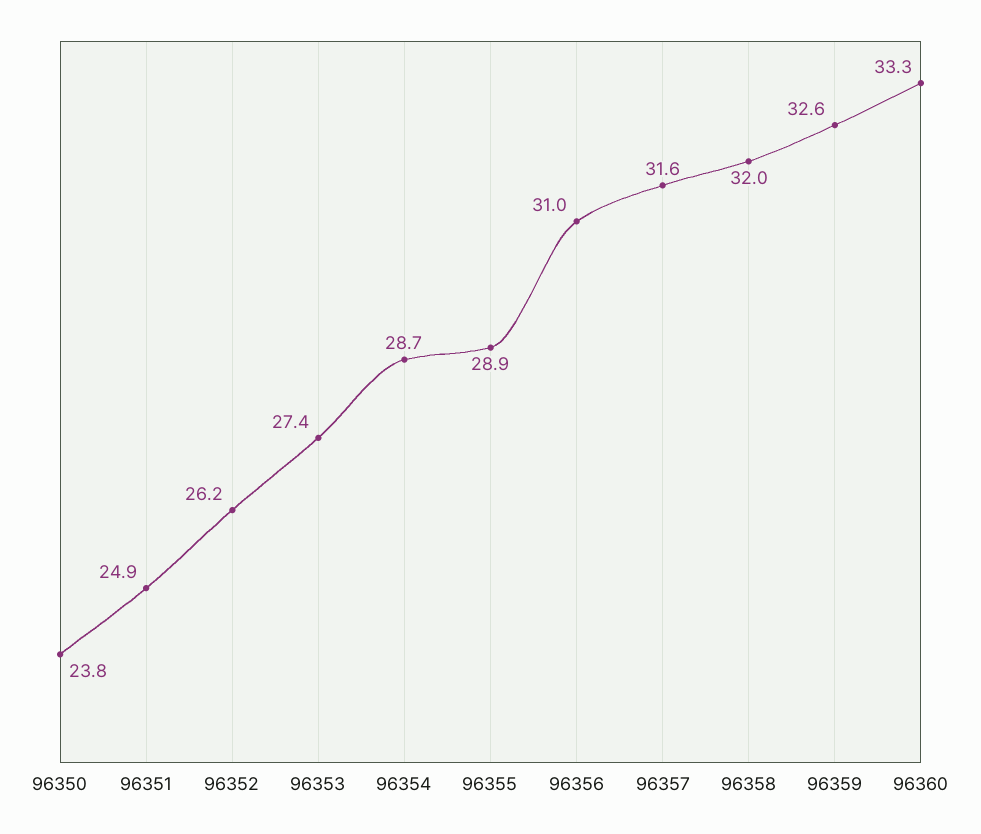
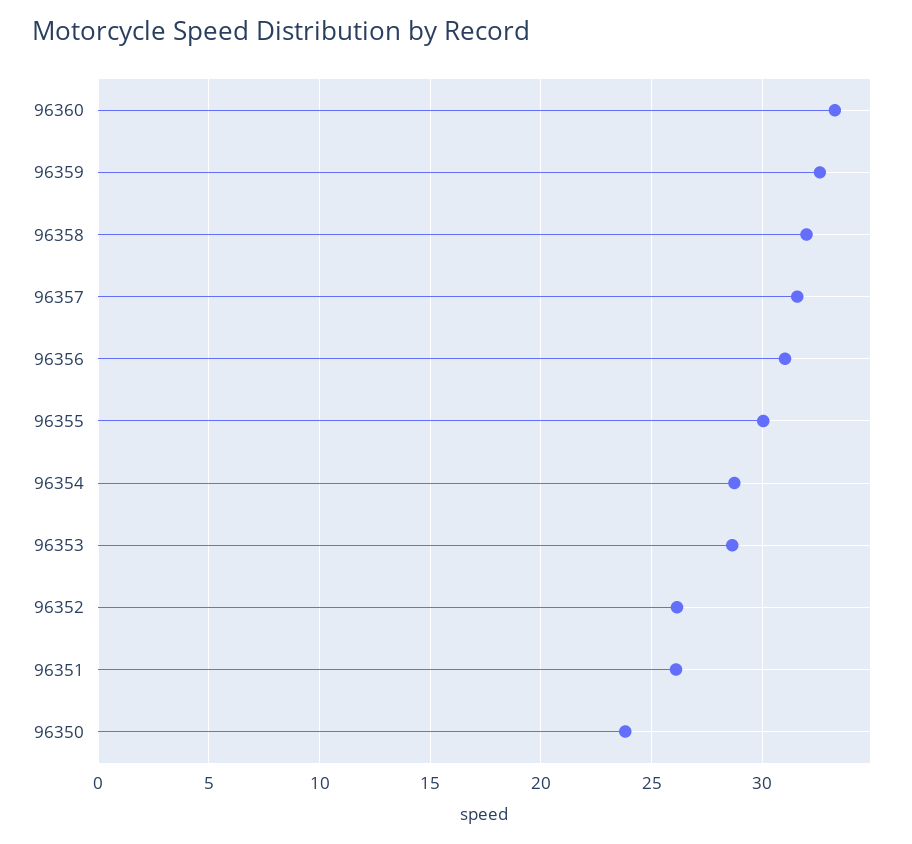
96351: 24.9 -> 26
96353: 27.4 -> 28.5
96355: 28.9 -> 30

